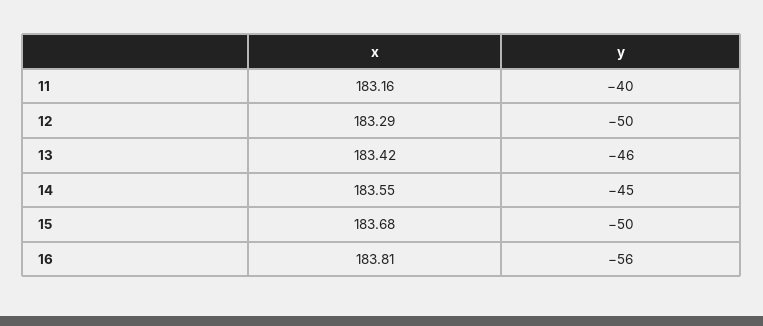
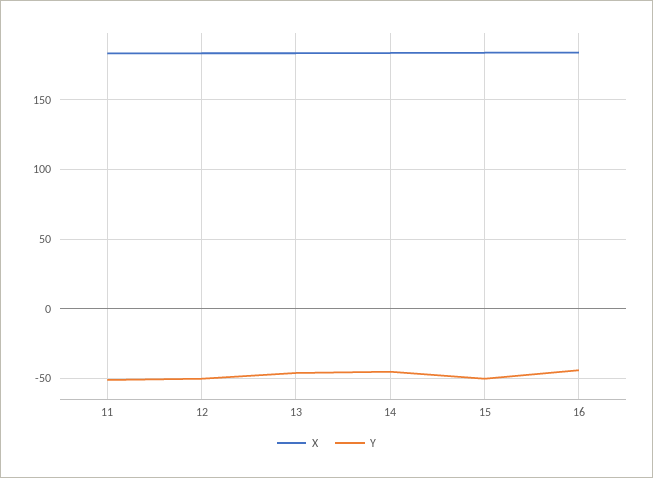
y, 11: -40 -> -50
y, 16: -56 -> -45

